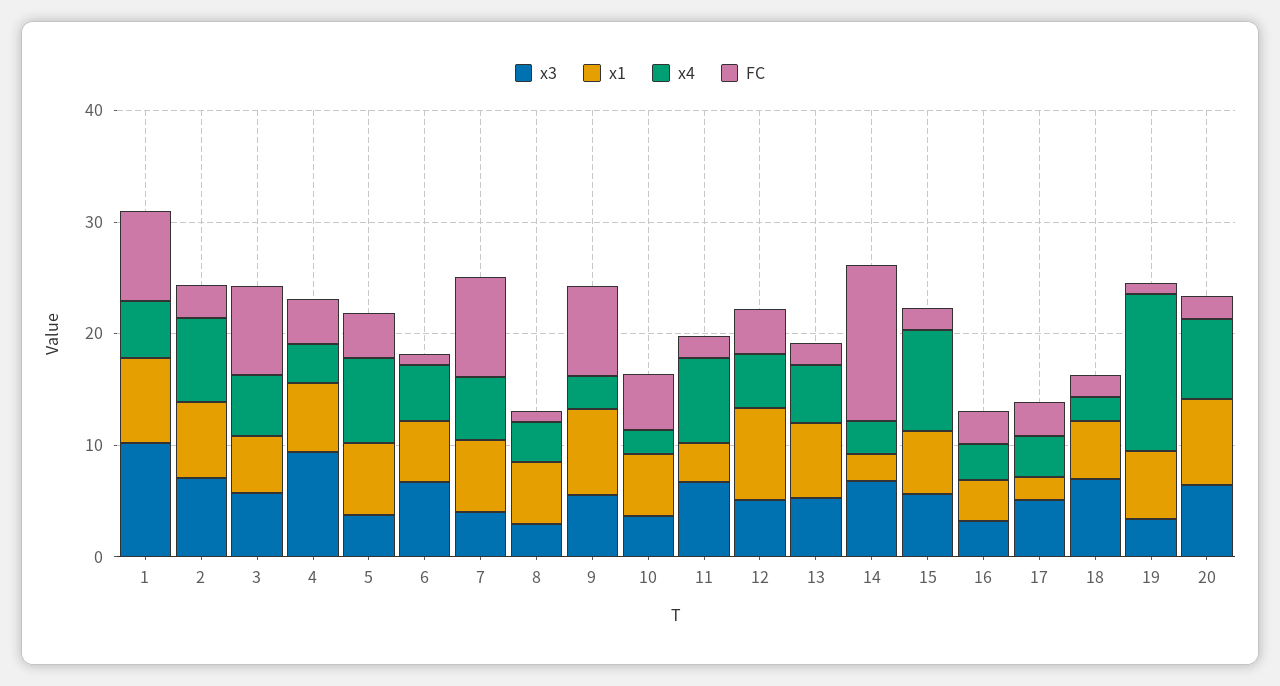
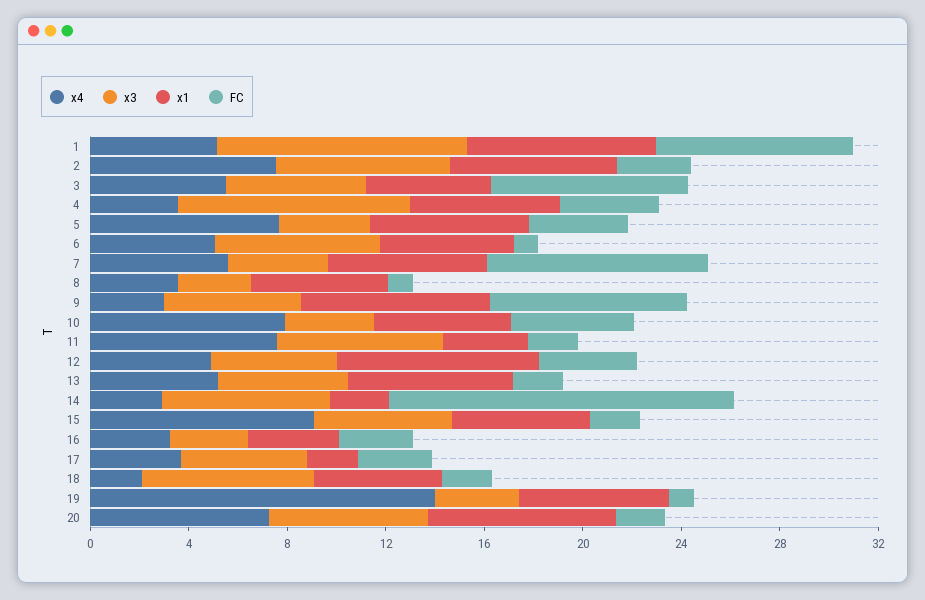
x4, 10: 2 -> 8

